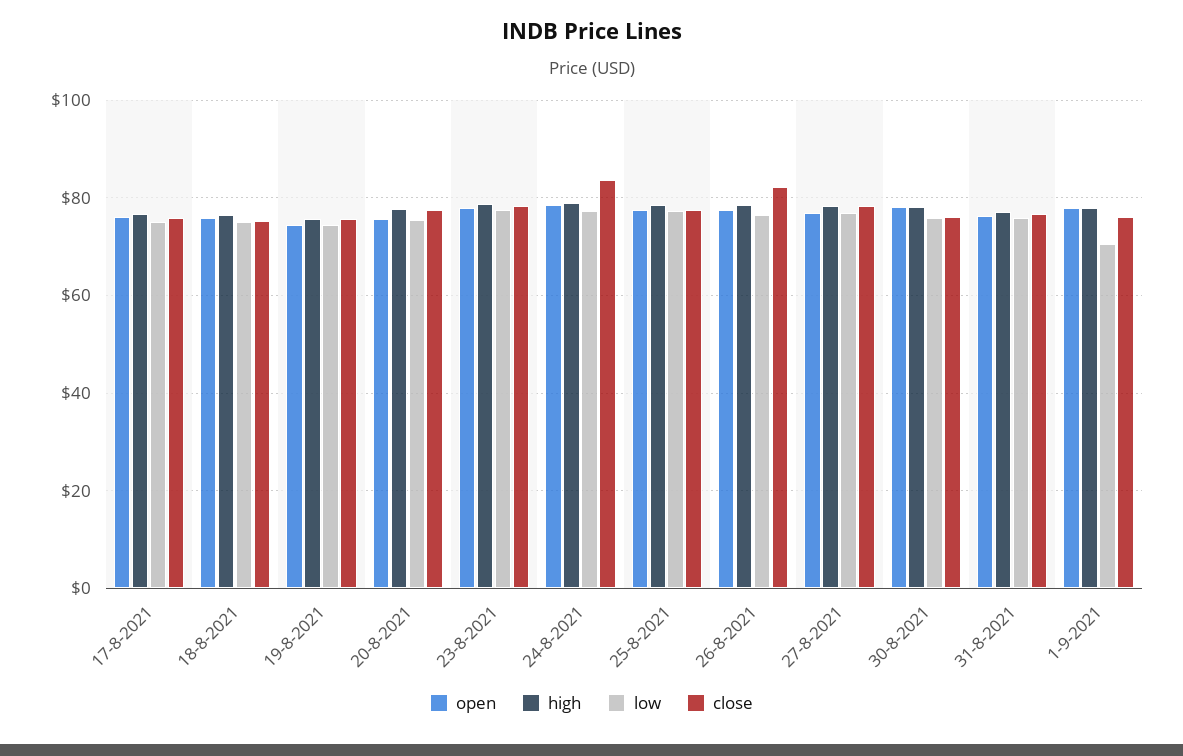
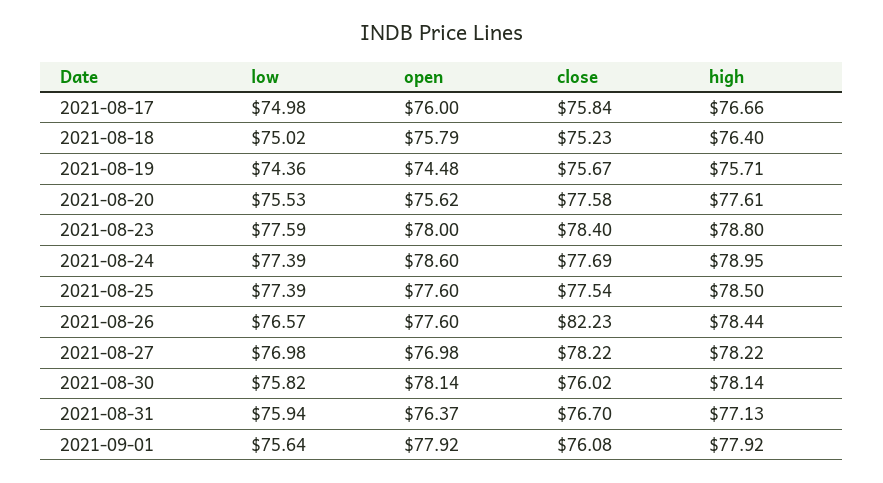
close, 24-8-2021: 84 -> 77.69
low, 1-9-2021: 70 -> 75.64

